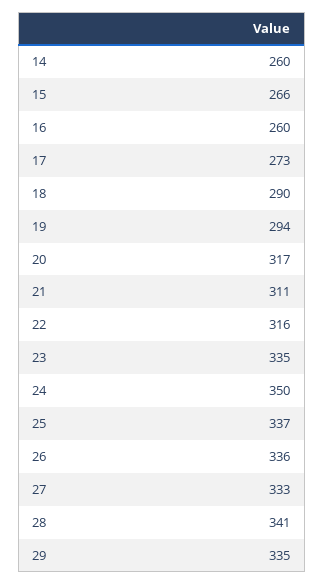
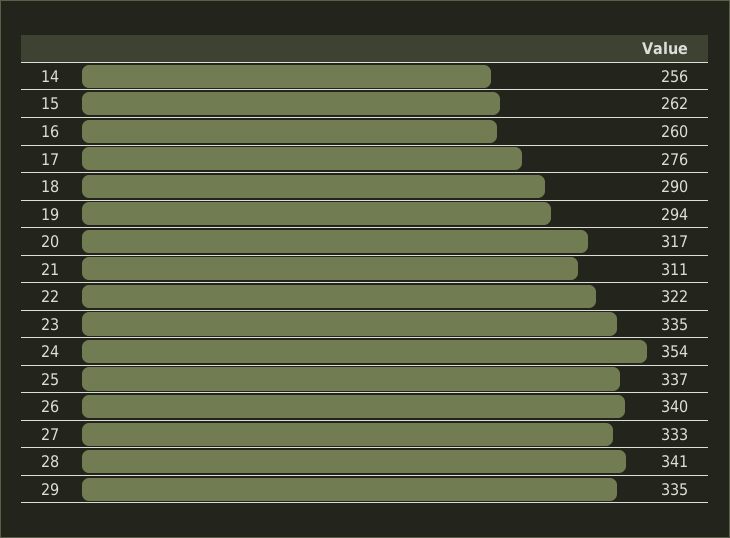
14: 260 -> 256
15: 266 -> 262
17: 273 -> 276
22: 316 -> 322
24: 350 -> 354
26: 336 -> 340

